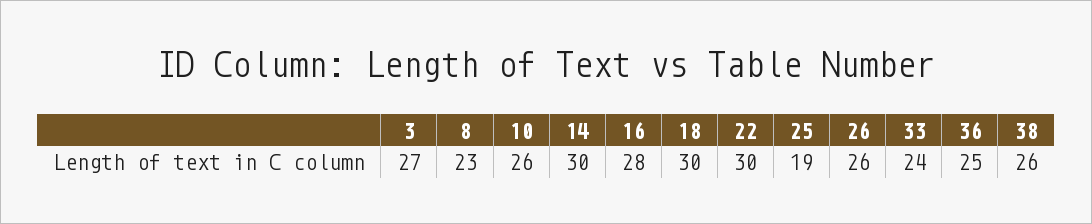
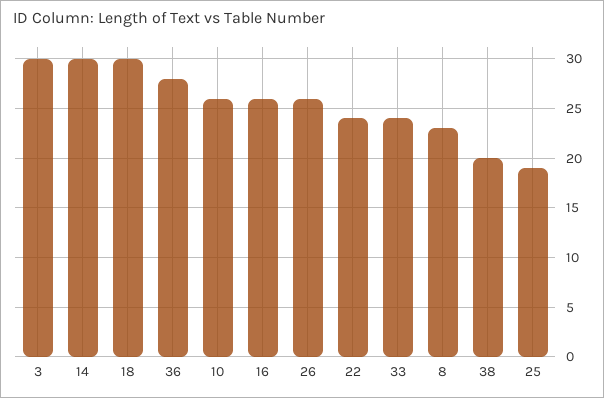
3: 27 -> 30
16: 28 -> 26
22: 30 -> 24
36: 25 -> 28
38: 26 -> 20

